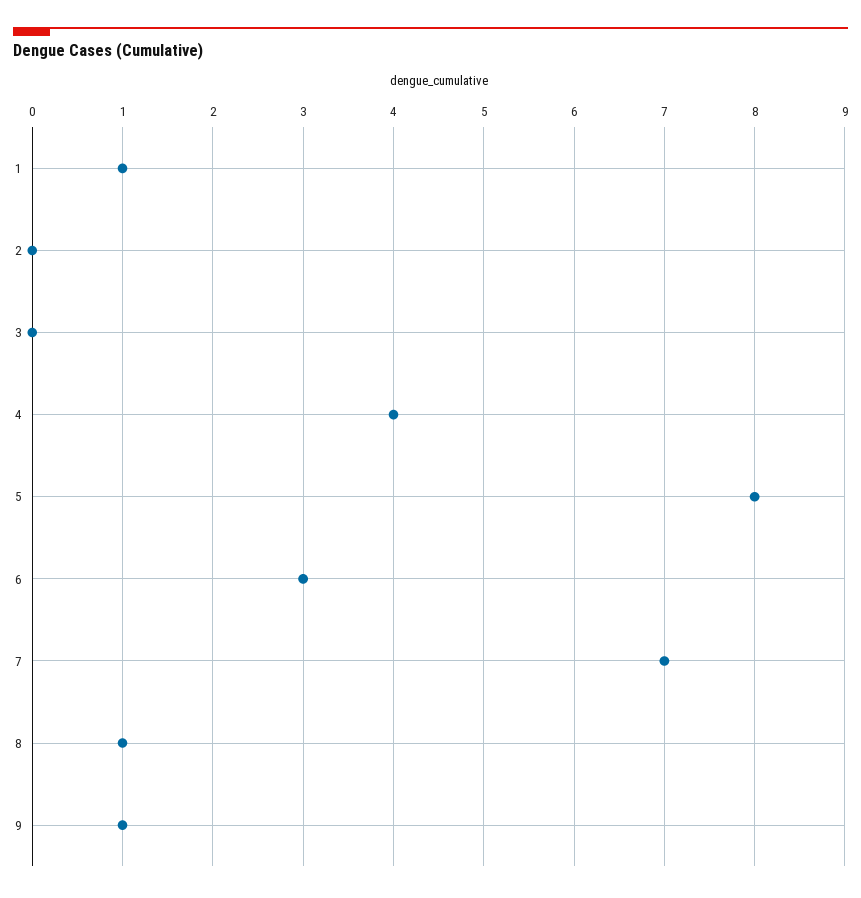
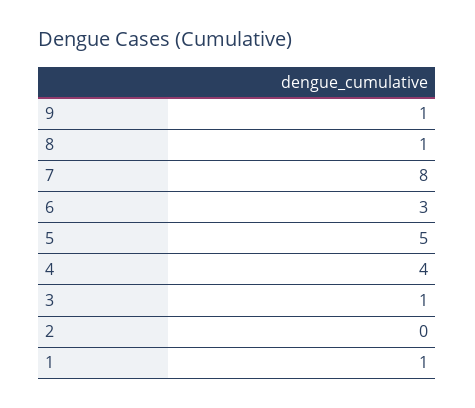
3: 0 -> 1
5: 8 -> 5
7: 7 -> 8

